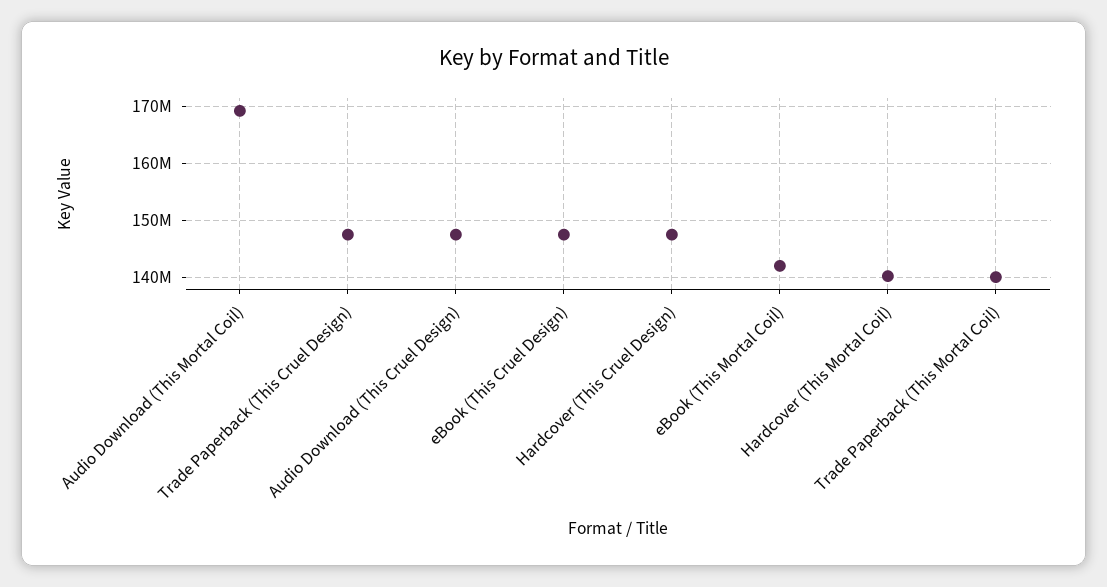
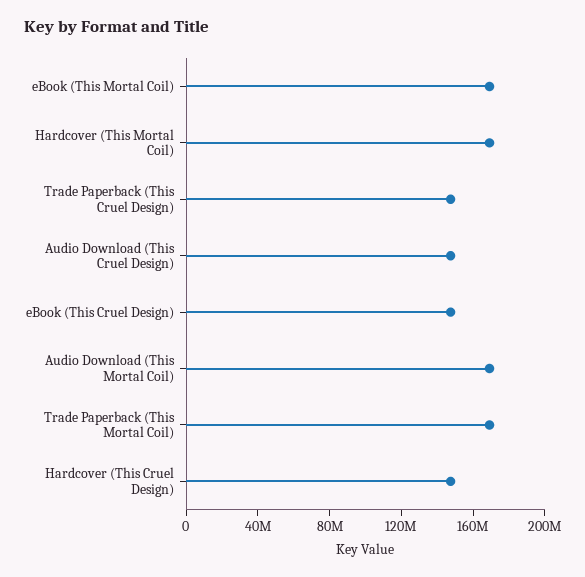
eBook (This Mortal Coil): 142000000 -> 170000000
Hardcover (This Mortal Coil): 140000000 -> 170000000
Trade Paperback (This Mortal Coil): 140000000 -> 170000000

